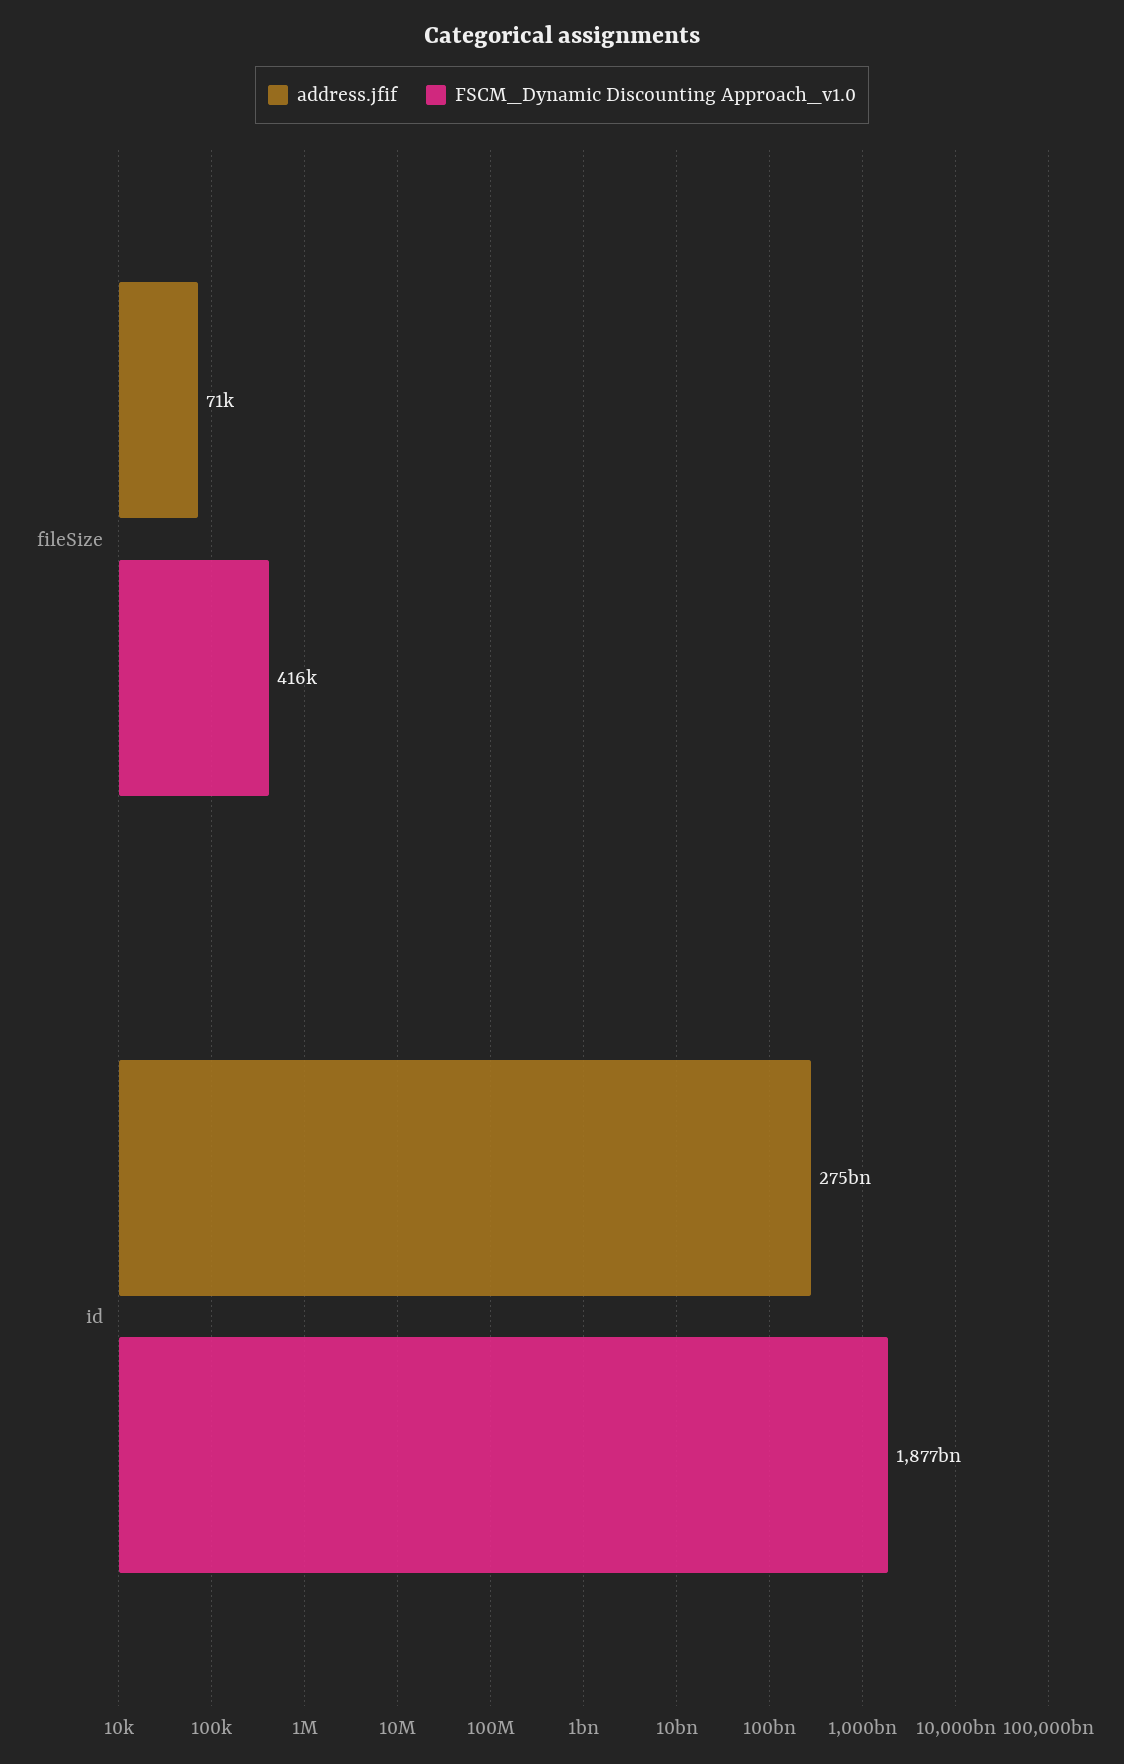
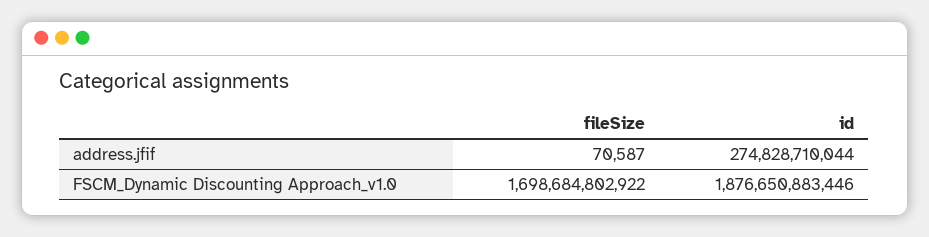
FSCM_Dynamic Discounting Approach_v1.0, fileSize: 416000 -> 1698684802922

